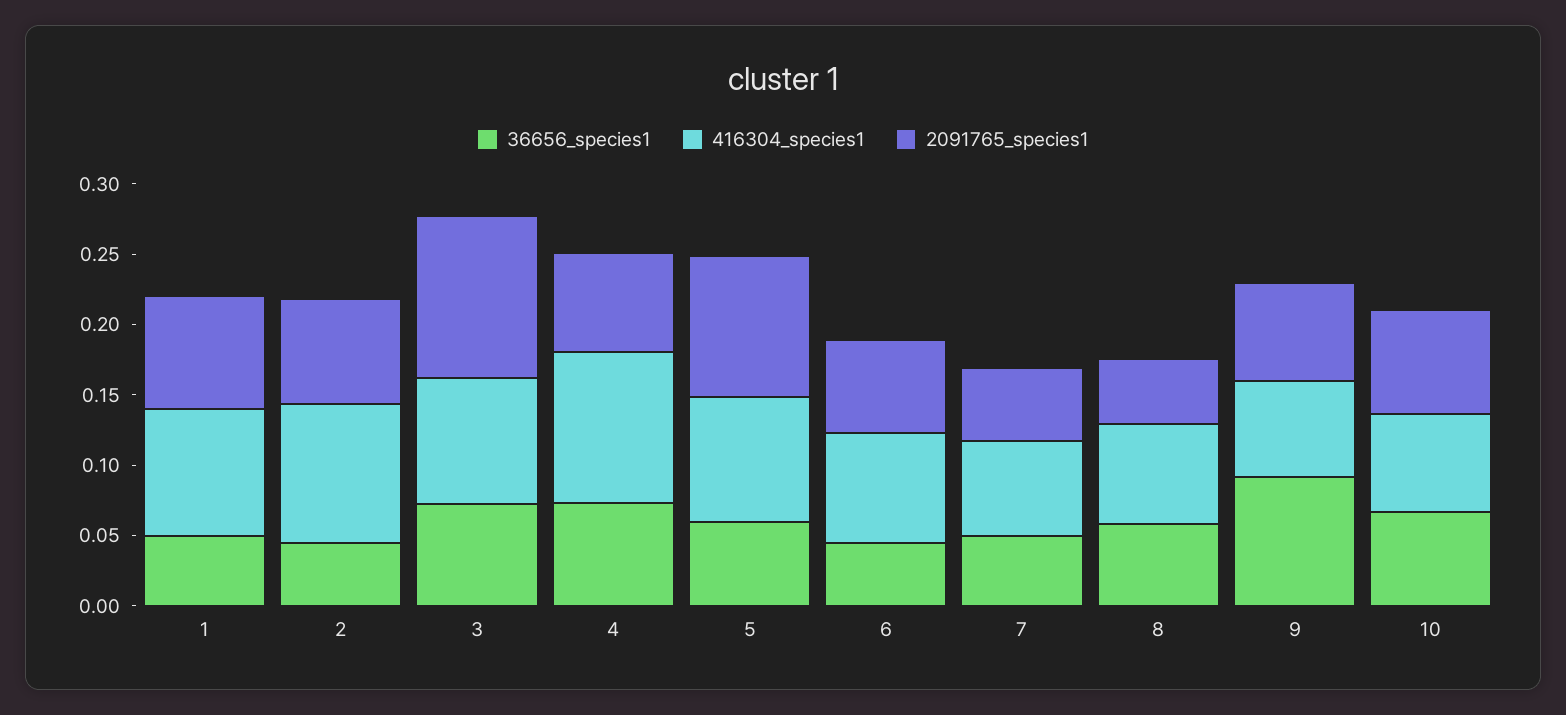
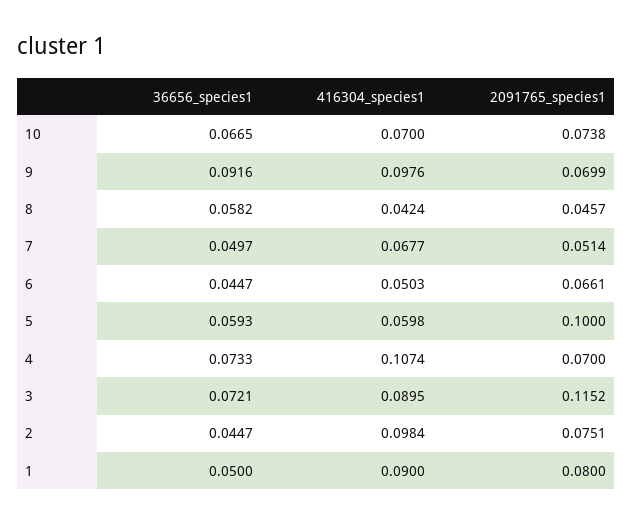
416304_species1, 5: 0.09 -> 0.0598
416304_species1, 6: 0.08 -> 0.0503
416304_species1, 8: 0.07 -> 0.0424
416304_species1, 9: 0.07 -> 0.0976

